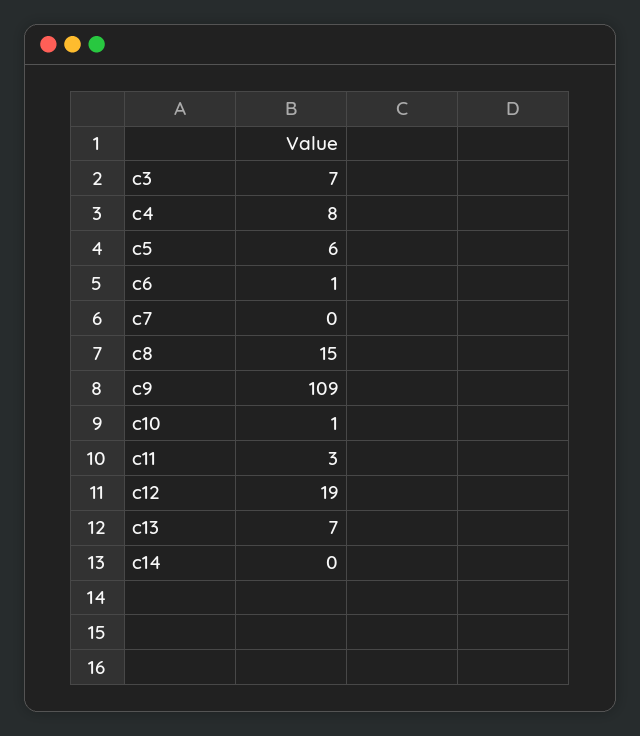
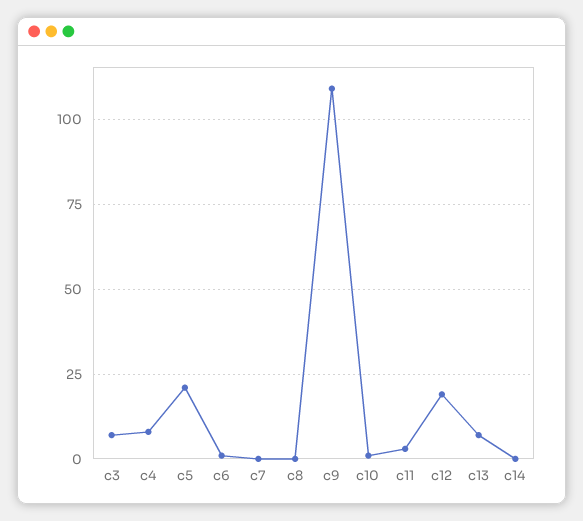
c5: 6 -> 20
c8: 15 -> 0

